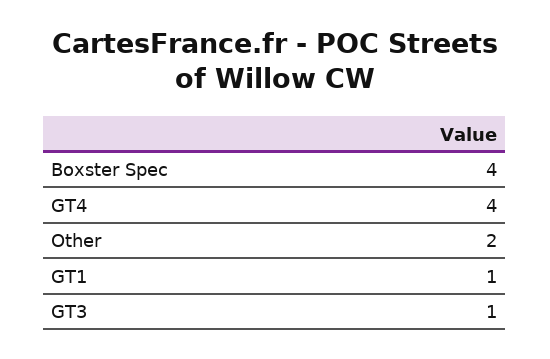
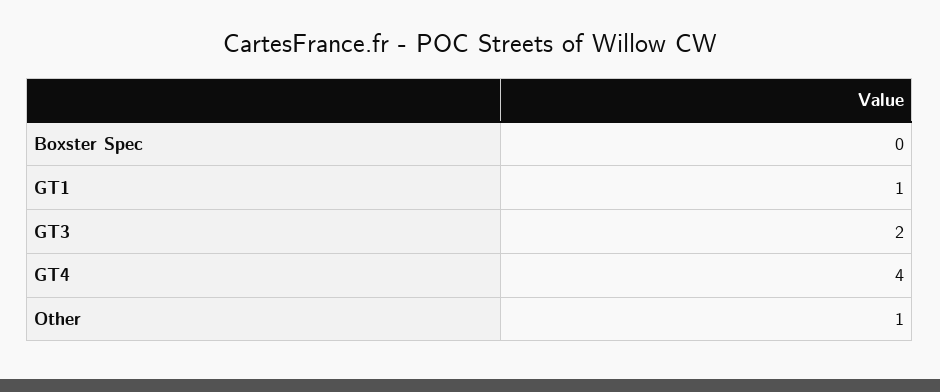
Boxster Spec: 4 -> 0
Other: 2 -> 1
GT3: 1 -> 2

